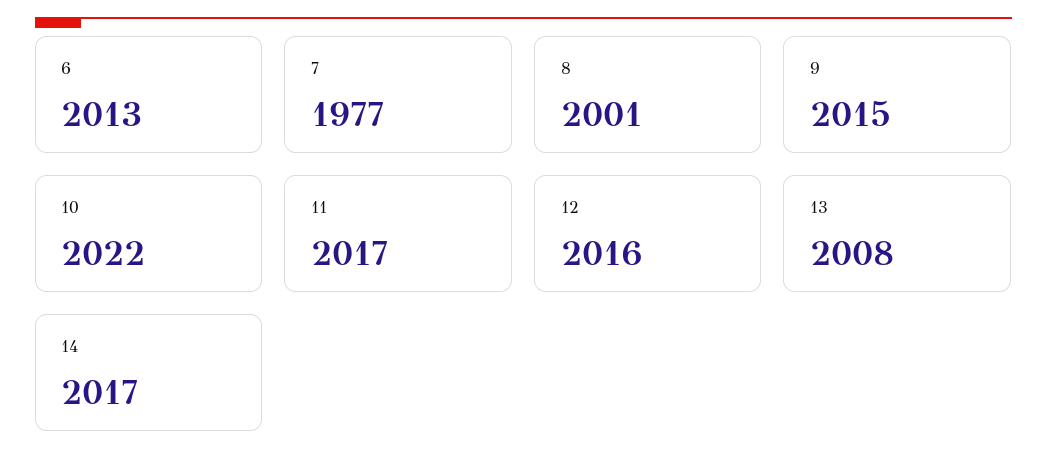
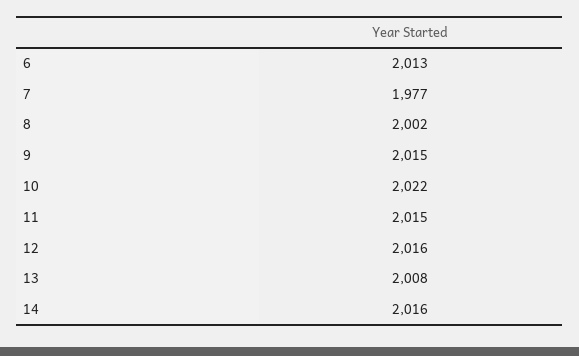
8: 2001 -> 2002
11: 2017 -> 2015
14: 2017 -> 2016

